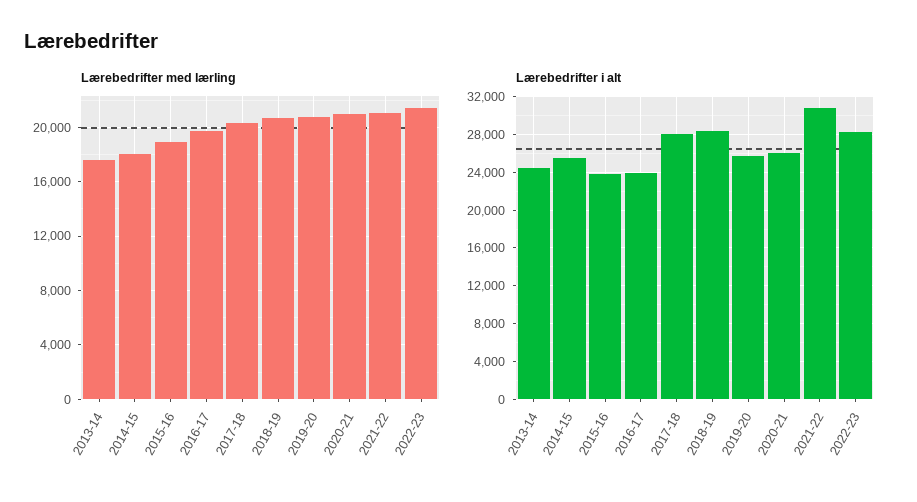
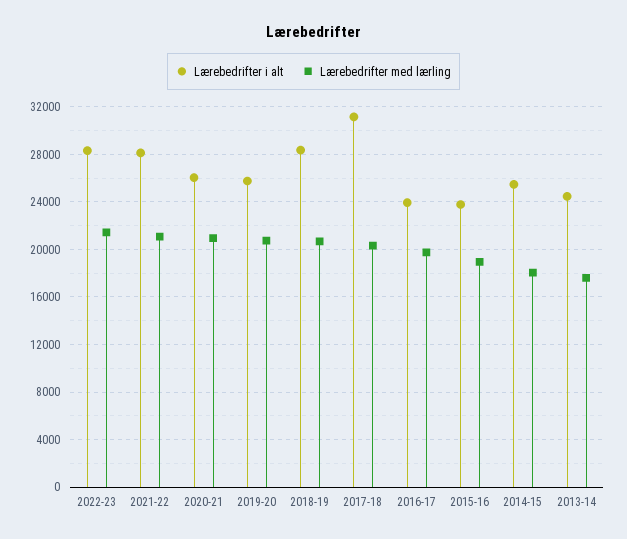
Lærebedrifter i alt, 2017-18: 28000 -> 31000
Lærebedrifter i alt, 2021-22: 31000 -> 28000

